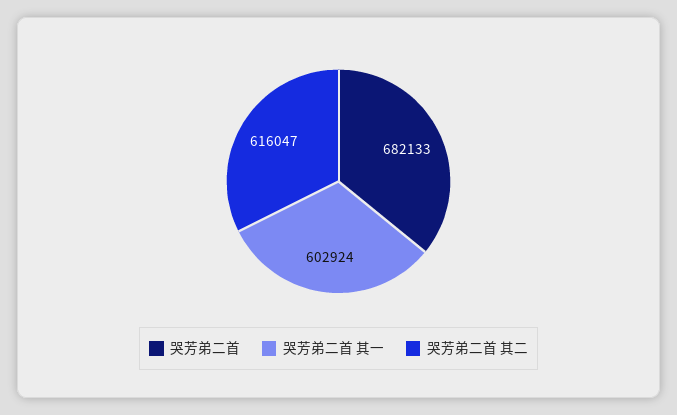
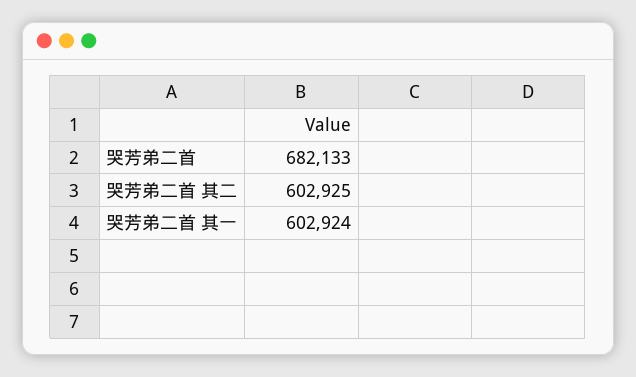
哭芳弟二首 其二: 616047 -> 602925

